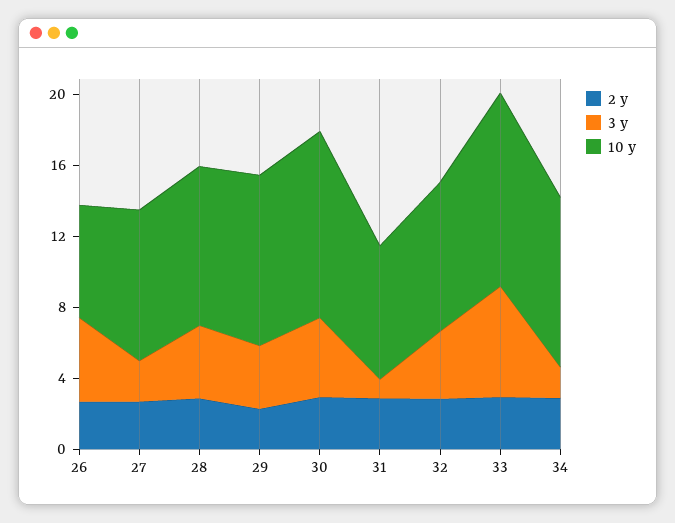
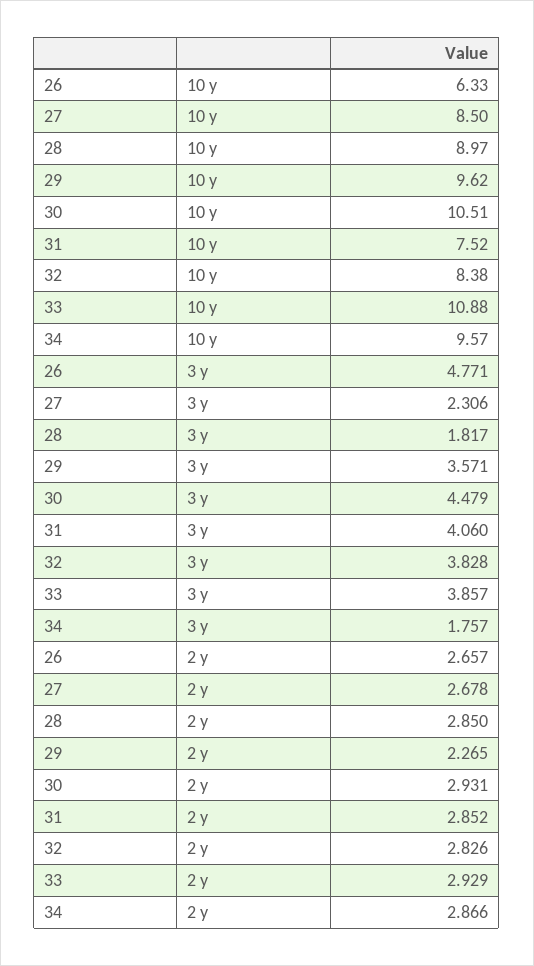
3 y, 28: 4 -> 1.817
3 y, 31: 1 -> 4.06
3 y, 33: 6 -> 3.857

